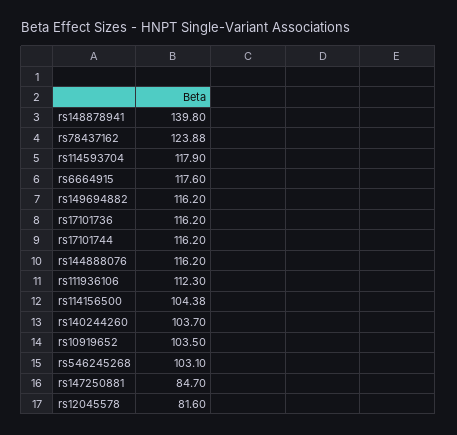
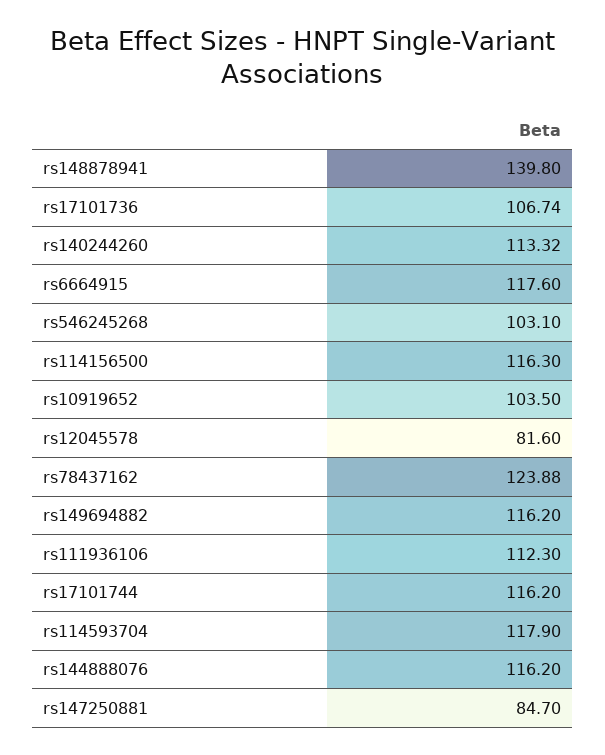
rs17101736: 116.2 -> 106.74
rs114156500: 104.38 -> 116.3
rs140244260: 103.7 -> 113.32

